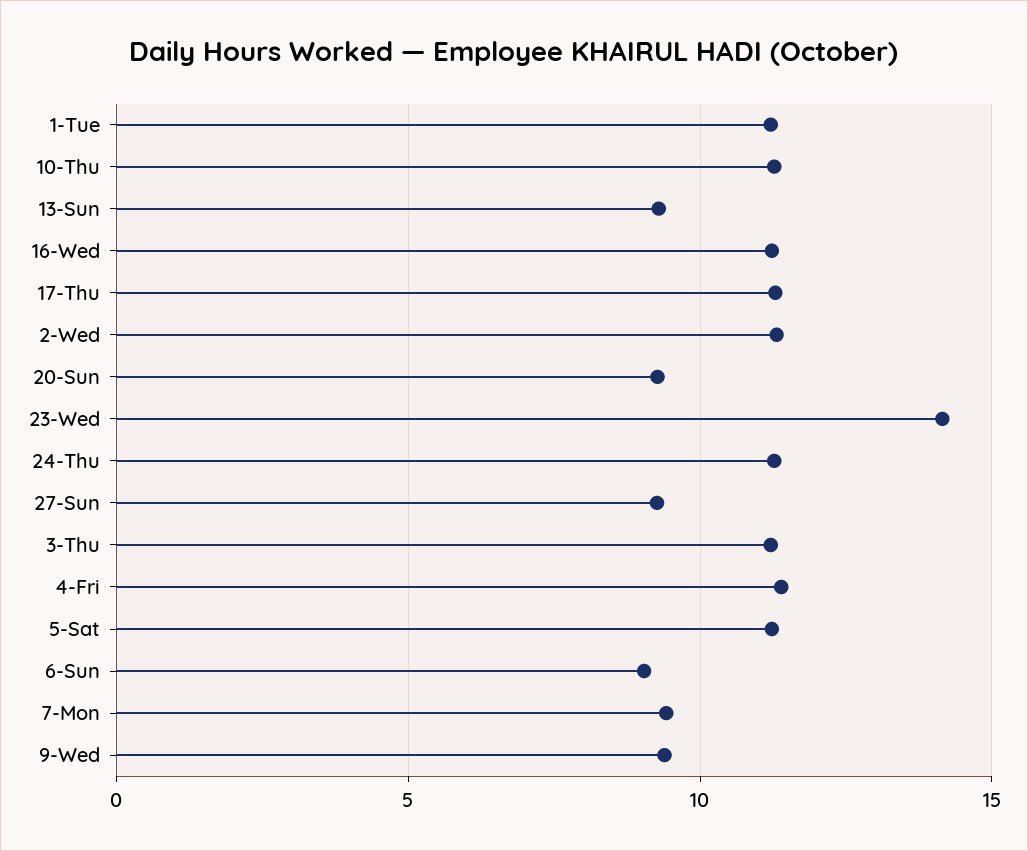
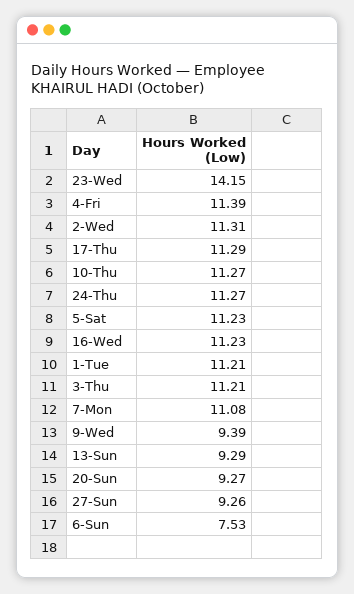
6-Sun: 9 -> 7.53
7-Mon: 9.5 -> 11.08

